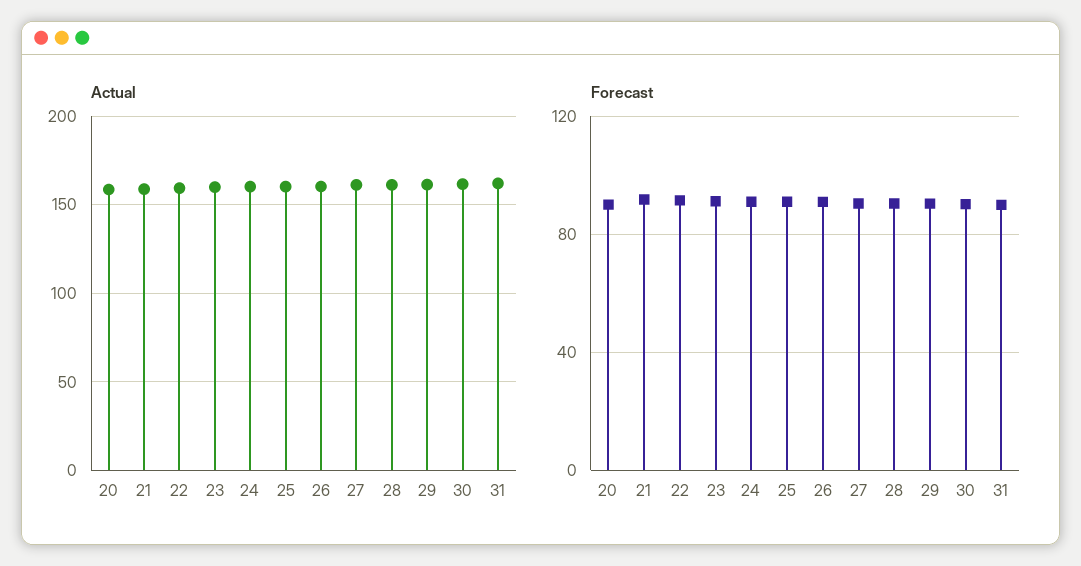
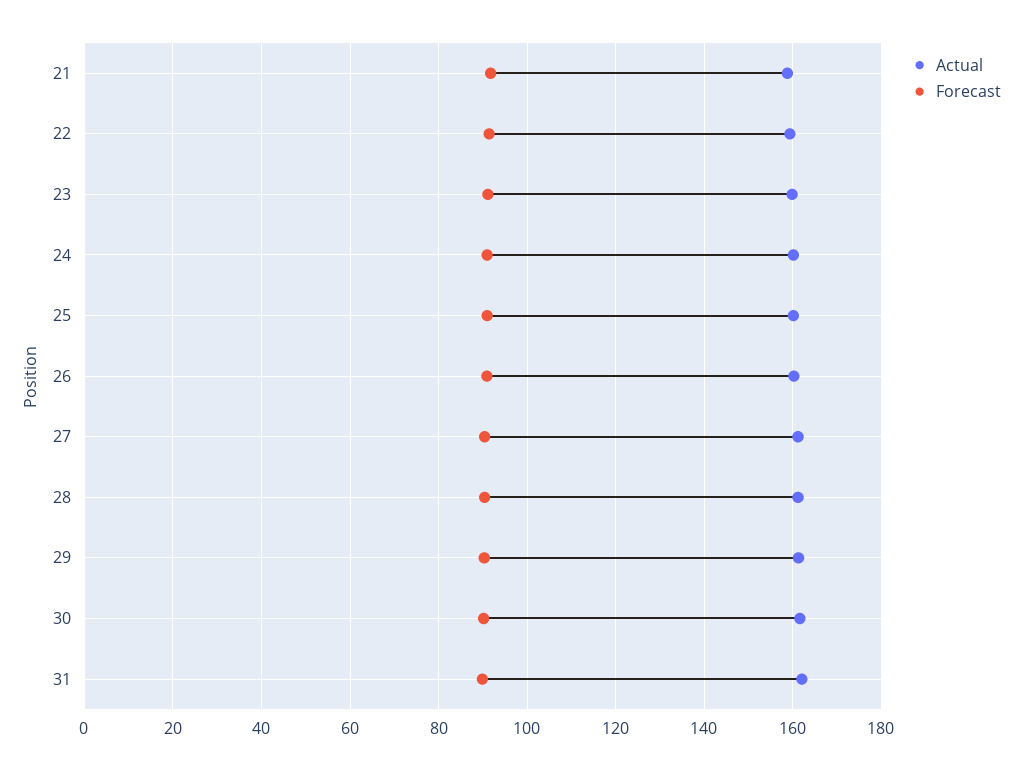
Actual, 20: 160 -> none
Forecast, 20: 90 -> none

